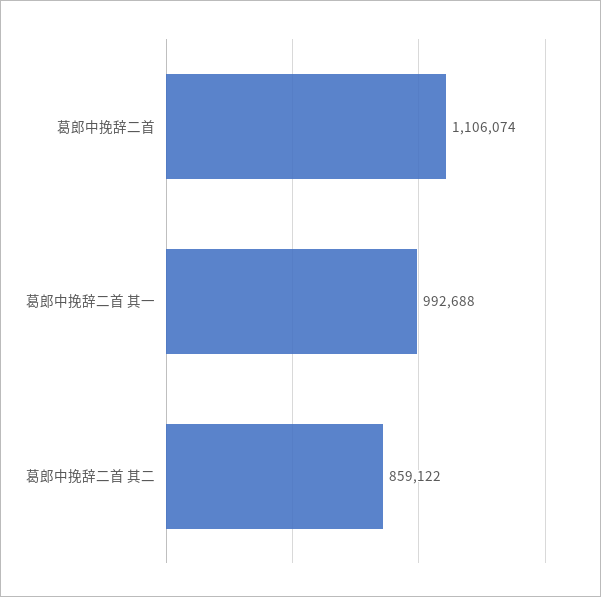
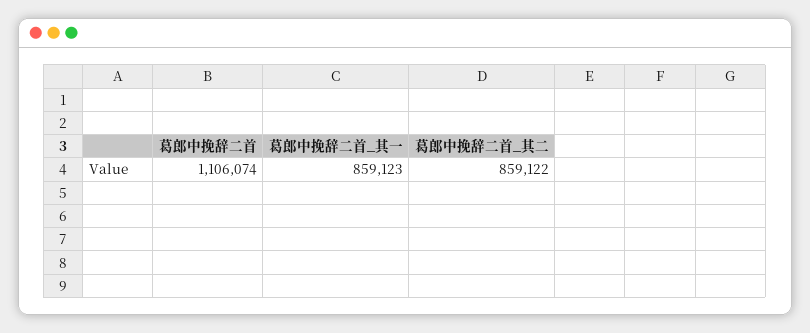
葛郎中挽辞二首 其一: 992688 -> 859123

